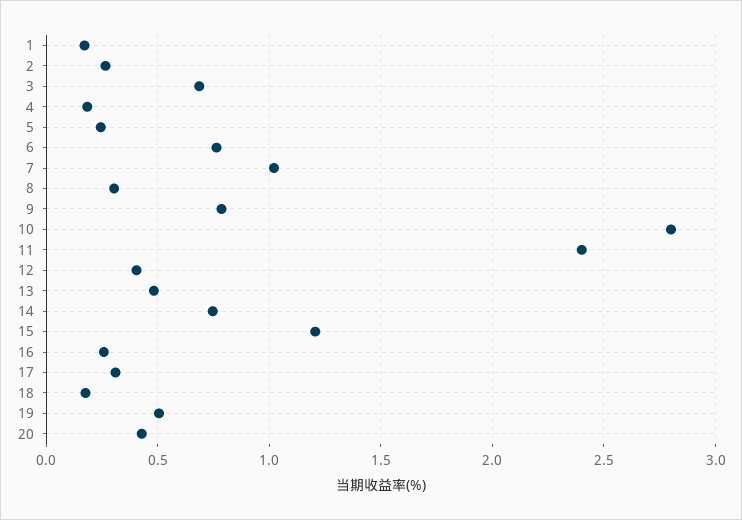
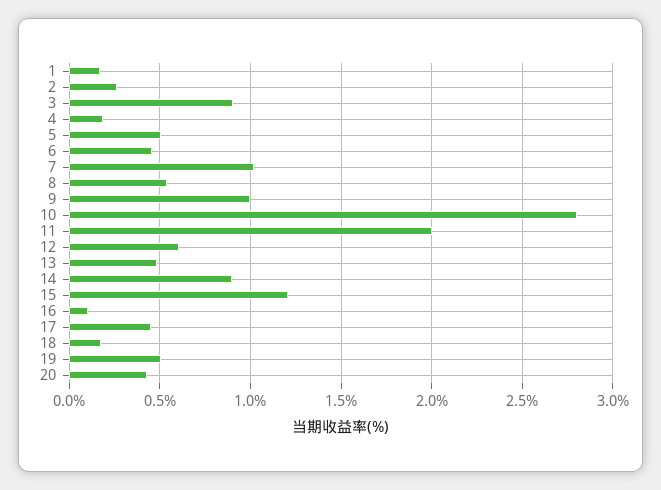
3: 0.7 -> 0.9
5: 0.25 -> 0.5
6: 0.75 -> 0.45
8: 0.3 -> 0.55
9: 0.8 -> 1
11: 2.4 -> 2
12: 0.4 -> 0.6
14: 0.75 -> 0.9
16: 0.25 -> 0.1
17: 0.3 -> 0.45

